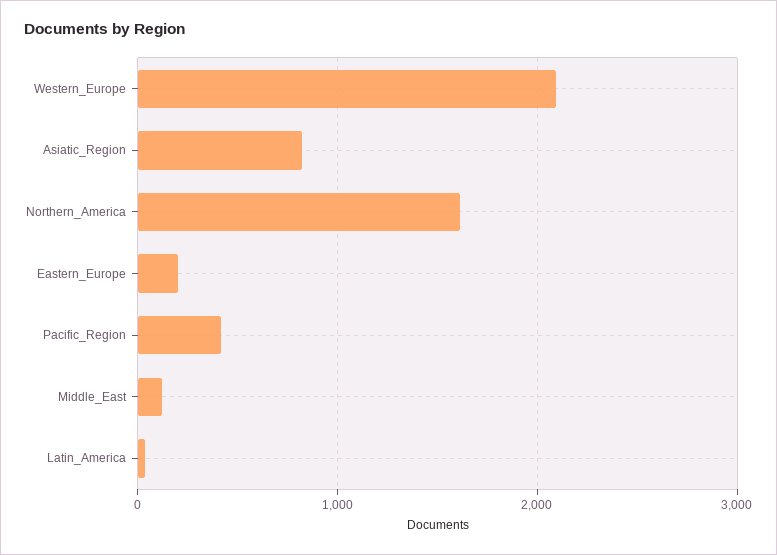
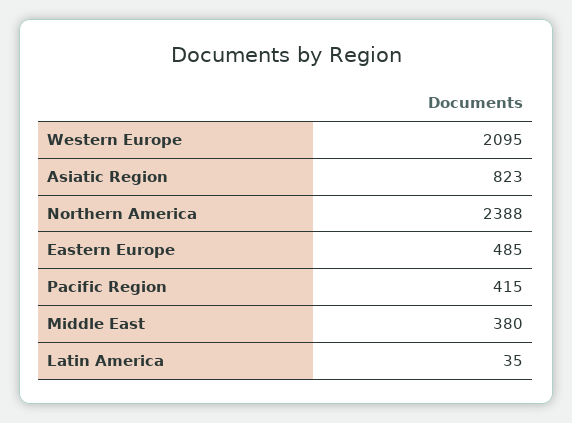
Northern_America: 1600 -> 2388
Eastern_Europe: 200 -> 485
Middle_East: 100 -> 380

